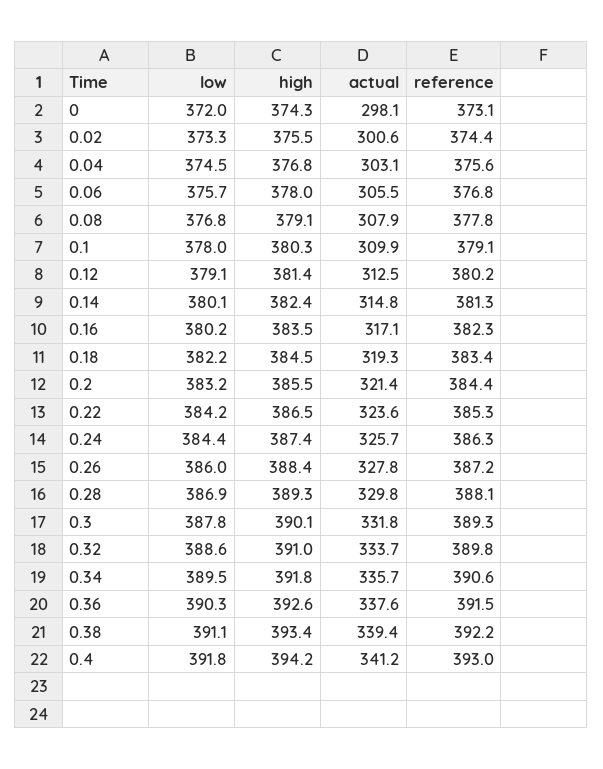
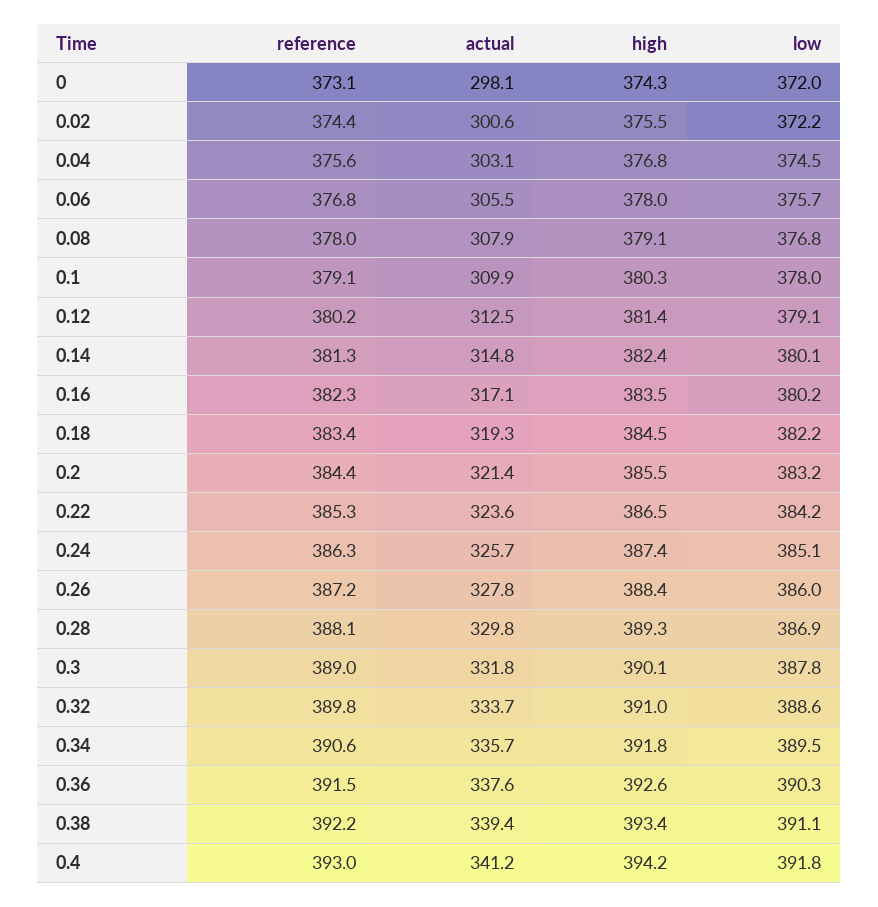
low, 0.02: 373.3 -> 372.2
reference, 0.08: 377.8 -> 378
low, 0.24: 384.4 -> 385.1
reference, 0.3: 389.3 -> 389

